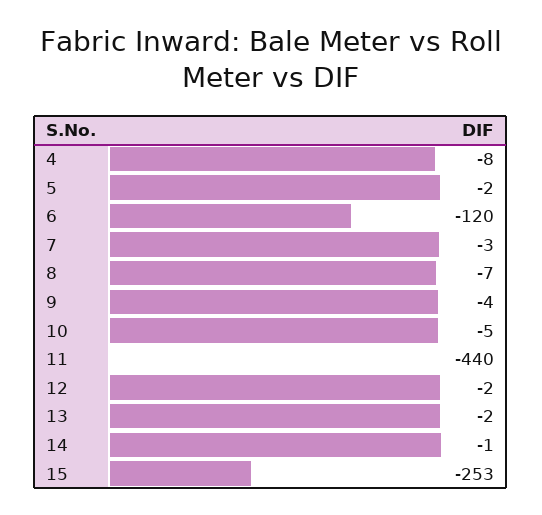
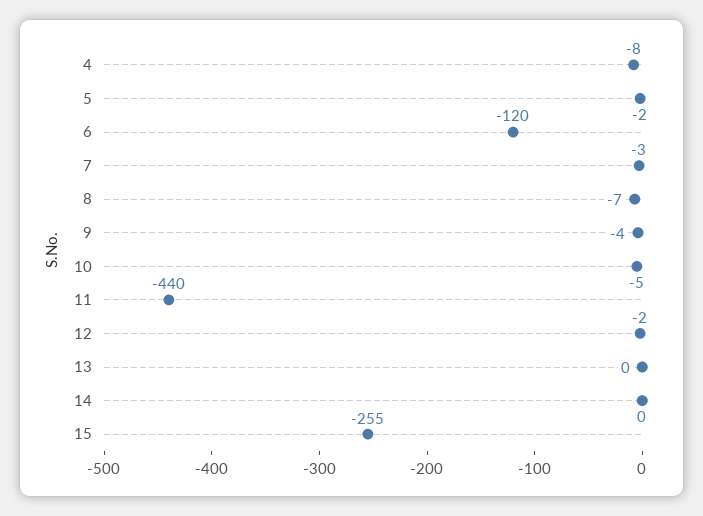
13: -2 -> 0
14: -1 -> 0
15: -253 -> -255

